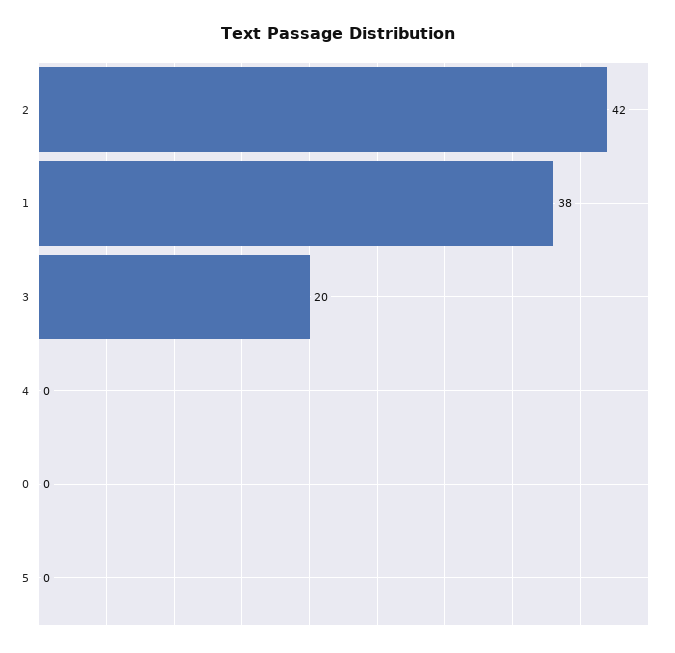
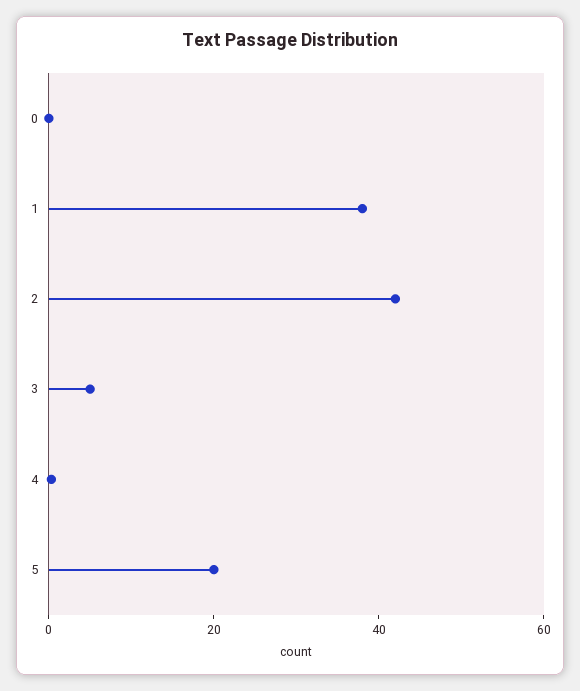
3: 20 -> 5
5: 0 -> 20

